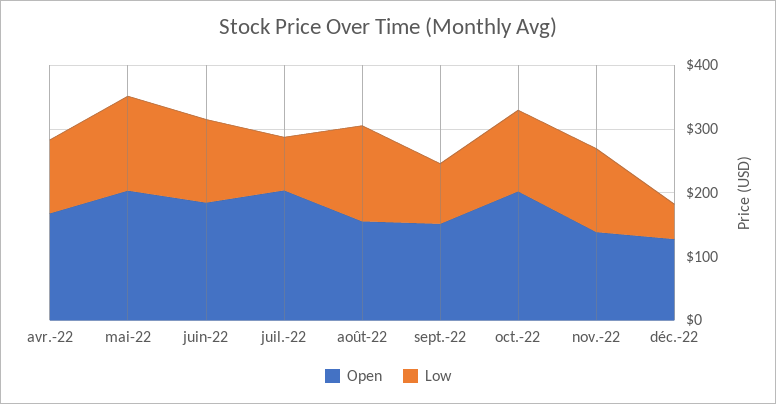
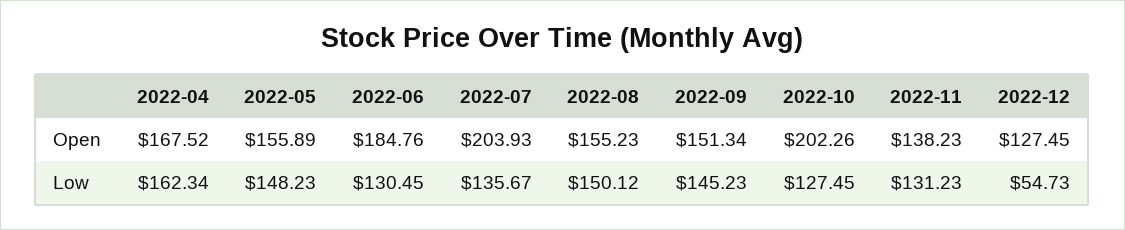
Low, avr.-22: 120 -> 162.34
Open, mai-22: 200 -> 155.89
Low, juil.-22: 80 -> 135.67
Low, sept.-22: 100 -> 145.23

